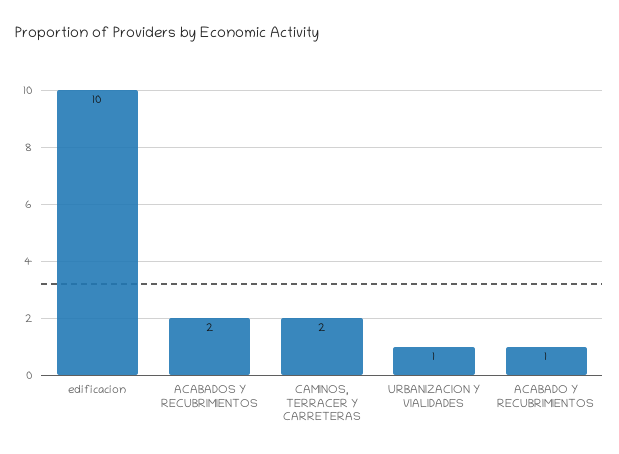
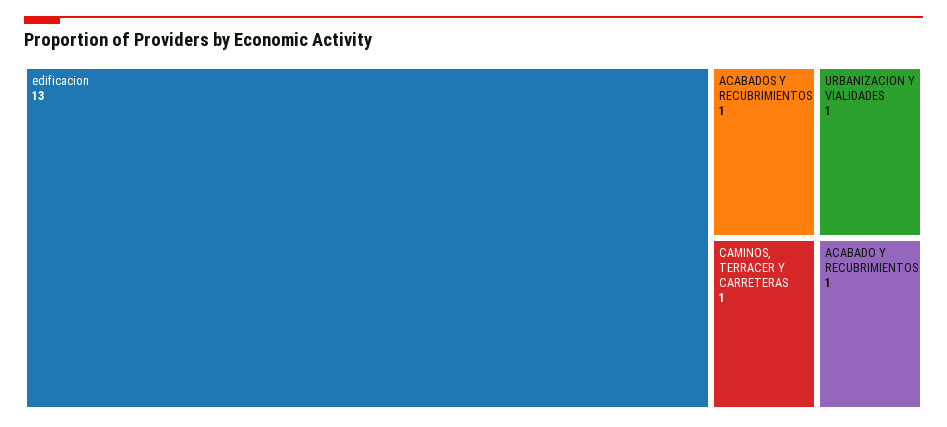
edificacion: 10 -> 13
ACABADOS Y RECUBRIMIENTOS: 2 -> 1
CAMINOS, TERRACER Y CARRETERAS: 2 -> 1

